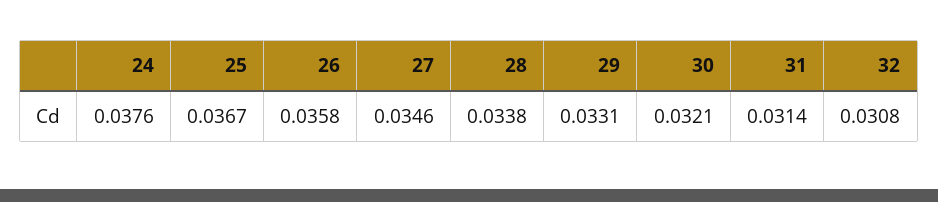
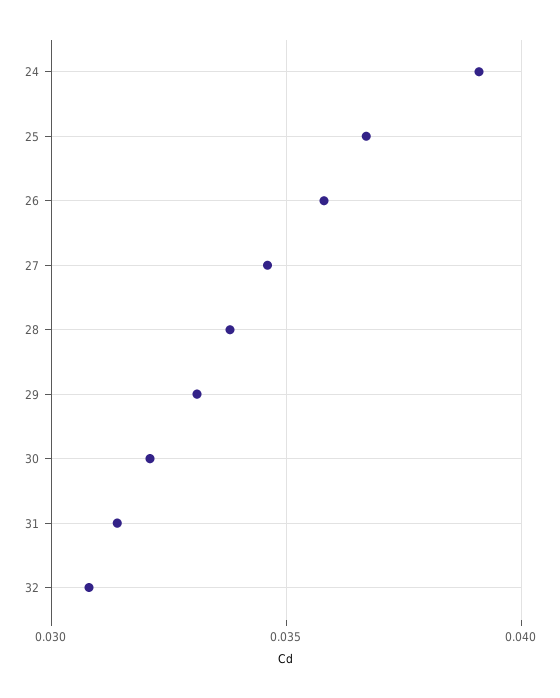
24: 0.0376 -> 0.039

